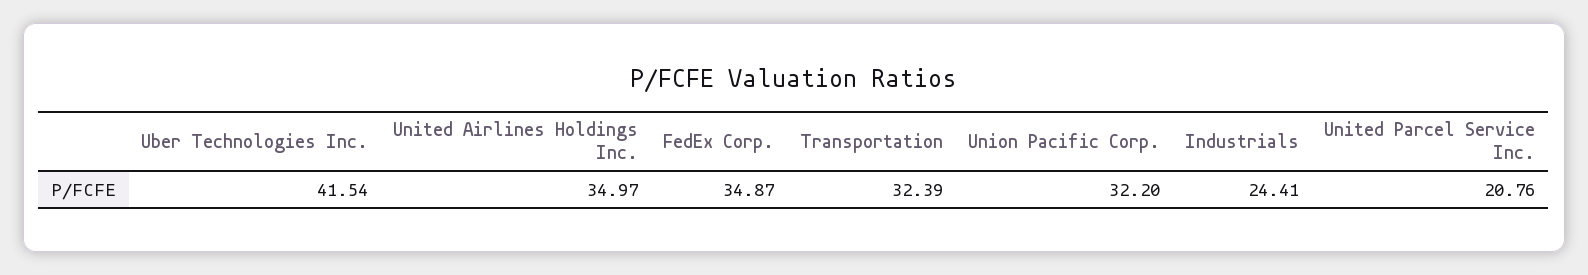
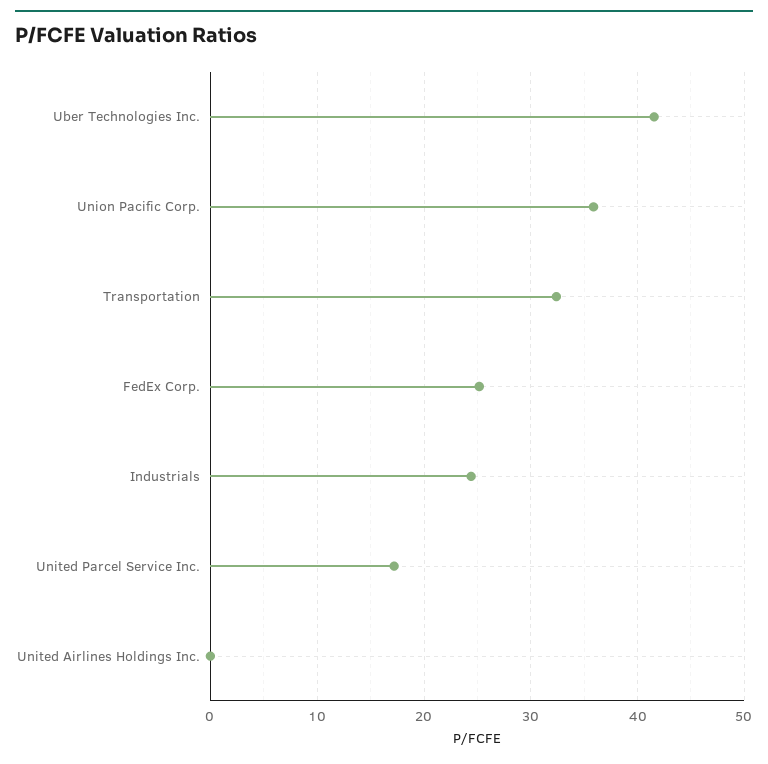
United Airlines Holdings Inc.: 34.97 -> 0
FedEx Corp.: 34.87 -> 25
Union Pacific Corp.: 32.2 -> 36
United Parcel Service Inc.: 20.76 -> 17

